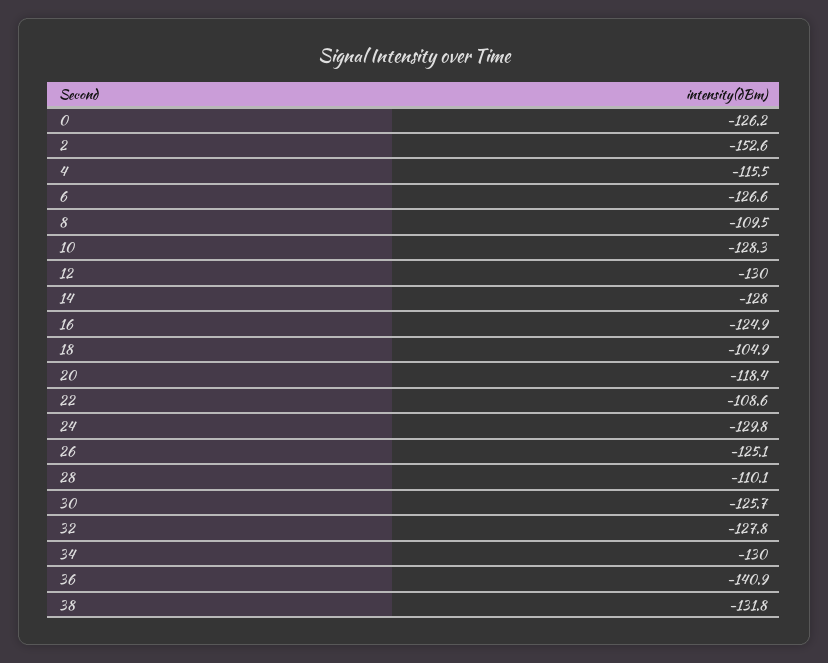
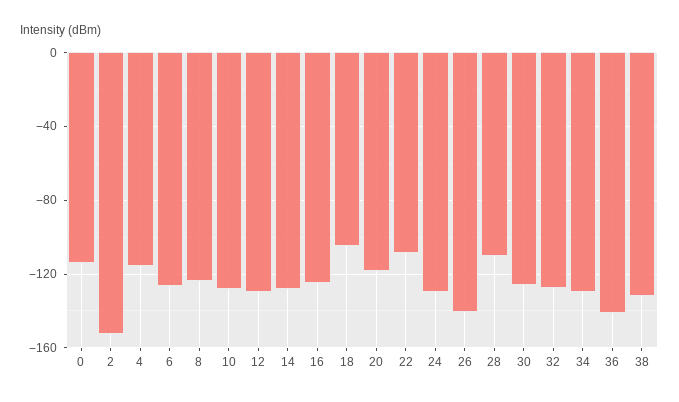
0: -126.2 -> -115
8: -109.5 -> -125
26: -125.1 -> -140

